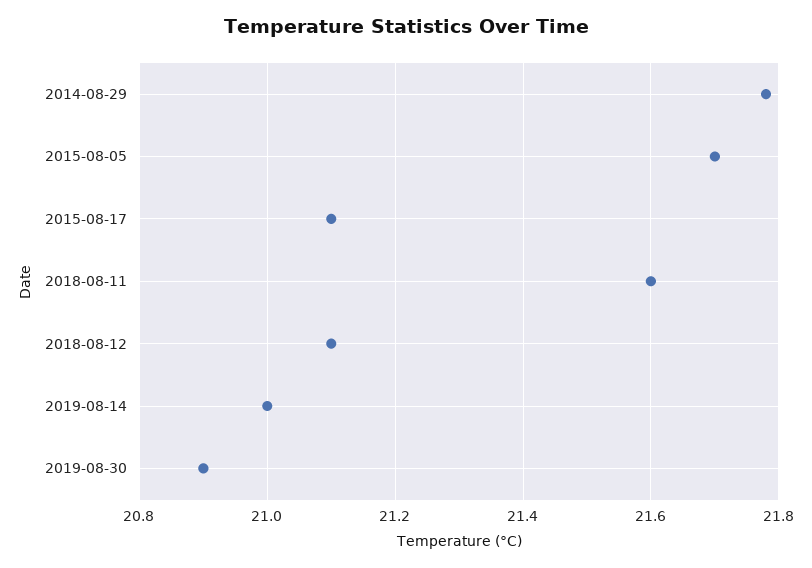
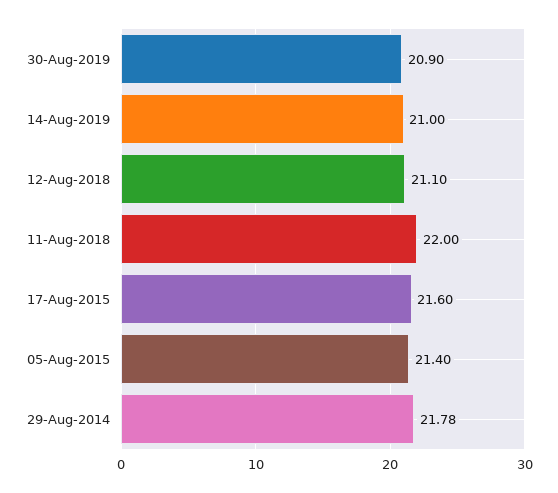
2015-08-05: 21.7 -> 21.4
2015-08-17: 21.1 -> 21.6
2018-08-11: 21.6 -> 22

